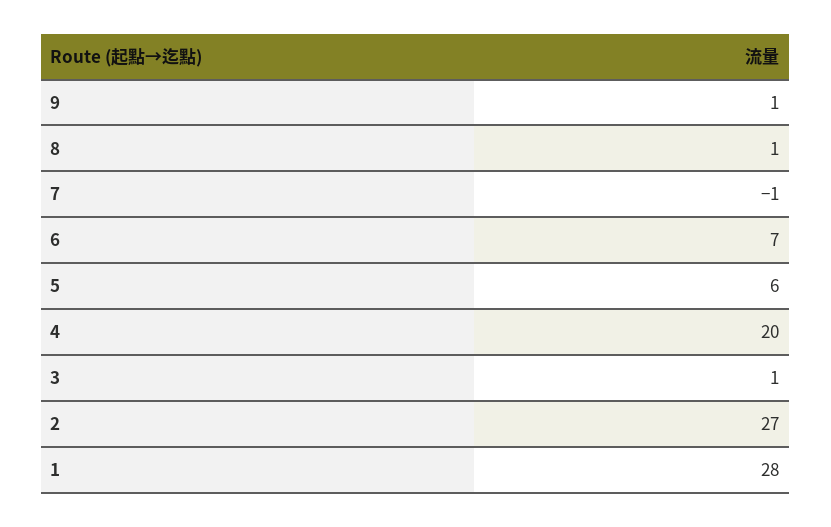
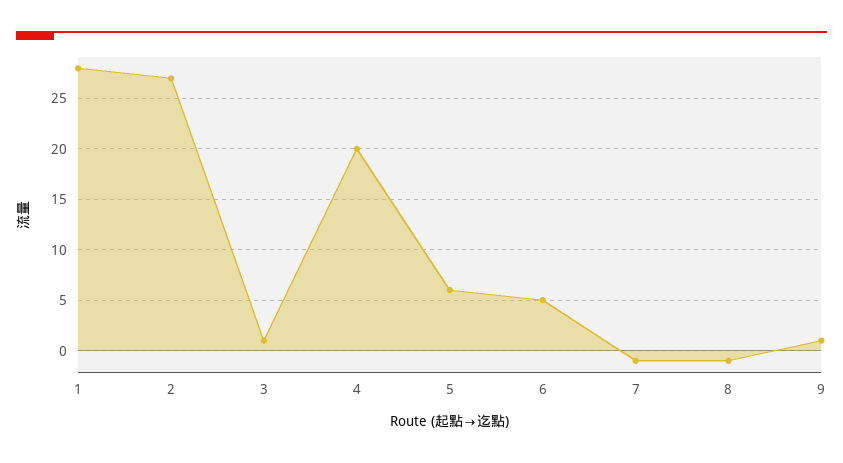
8: 1 -> -1
6: 7 -> 5

